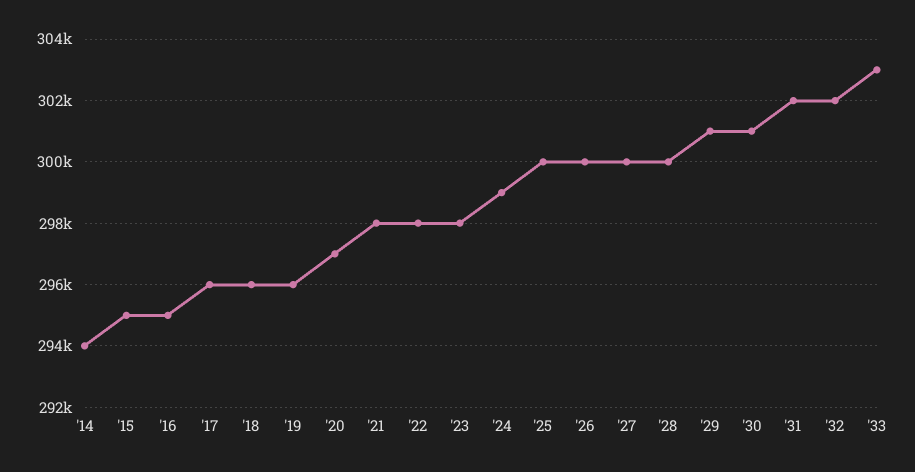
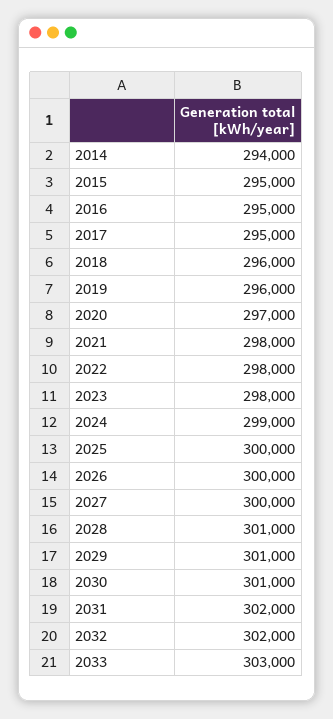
'17: 296000 -> 295000
'28: 300000 -> 301000

